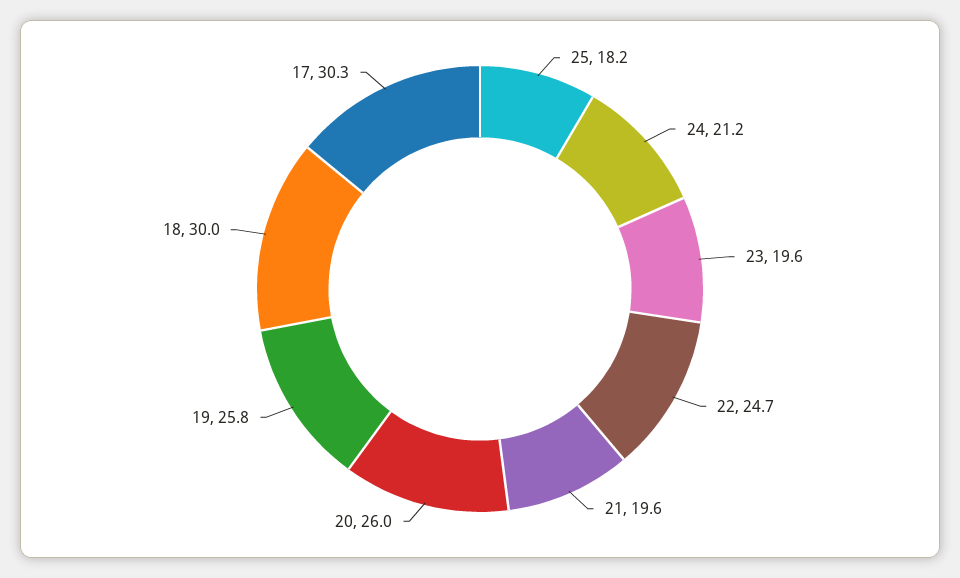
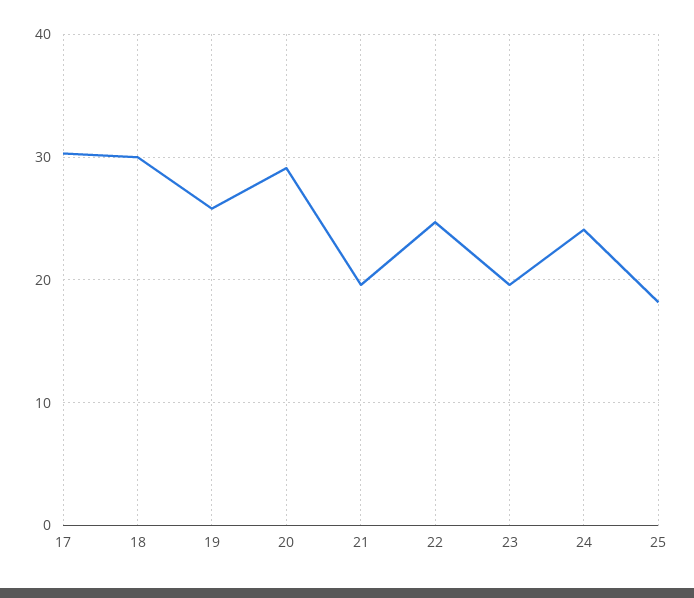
24: 21.2 -> 24
20: 26 -> 29

